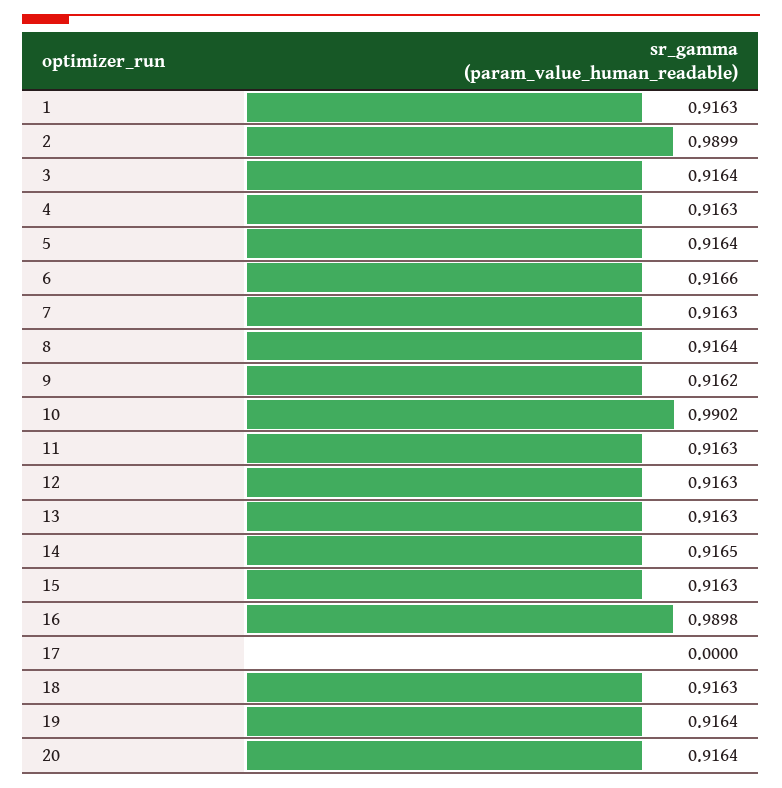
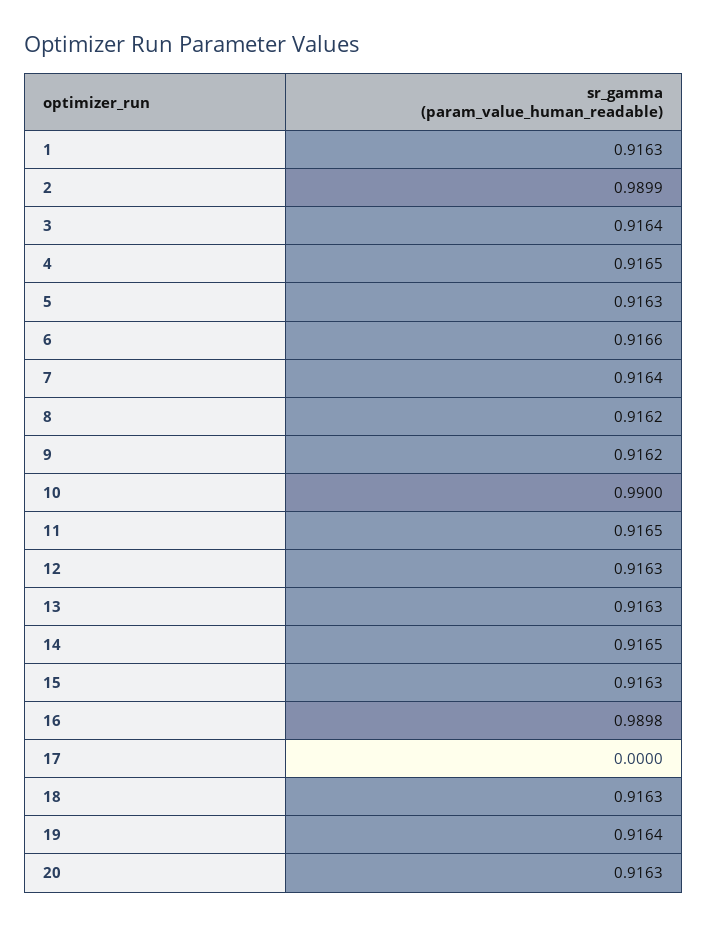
4: 0.9163 -> 0.9165
5: 0.9164 -> 0.9163
7: 0.9163 -> 0.9164
8: 0.9164 -> 0.9162
10: 0.9902 -> 0.99
11: 0.9163 -> 0.9165
20: 0.9164 -> 0.9163

